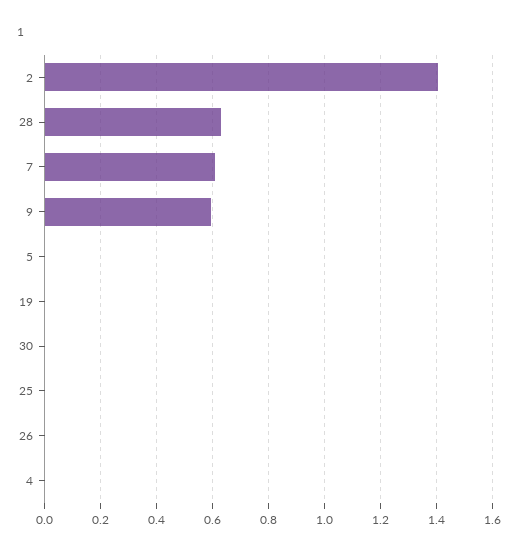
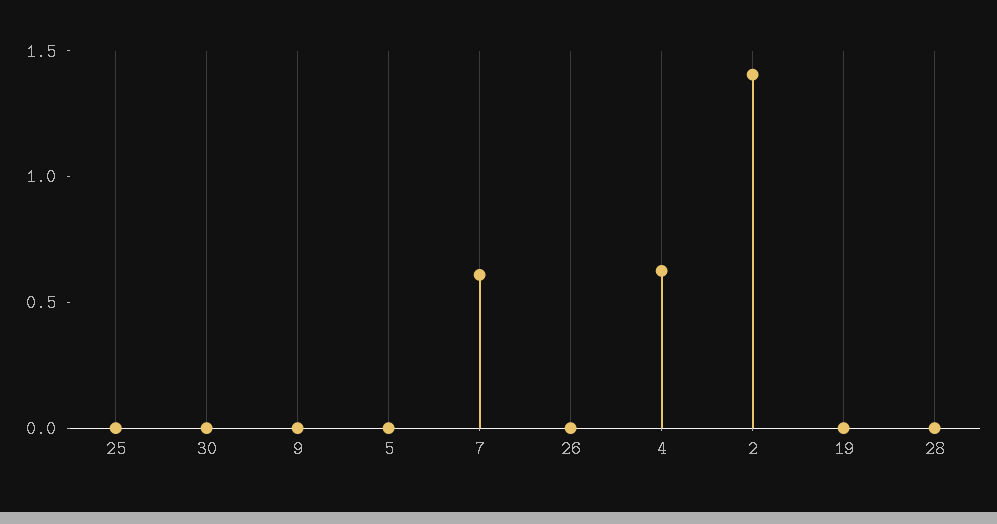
28: 0.625 -> 0
9: 0.6 -> 0
4: 0 -> 0.6

